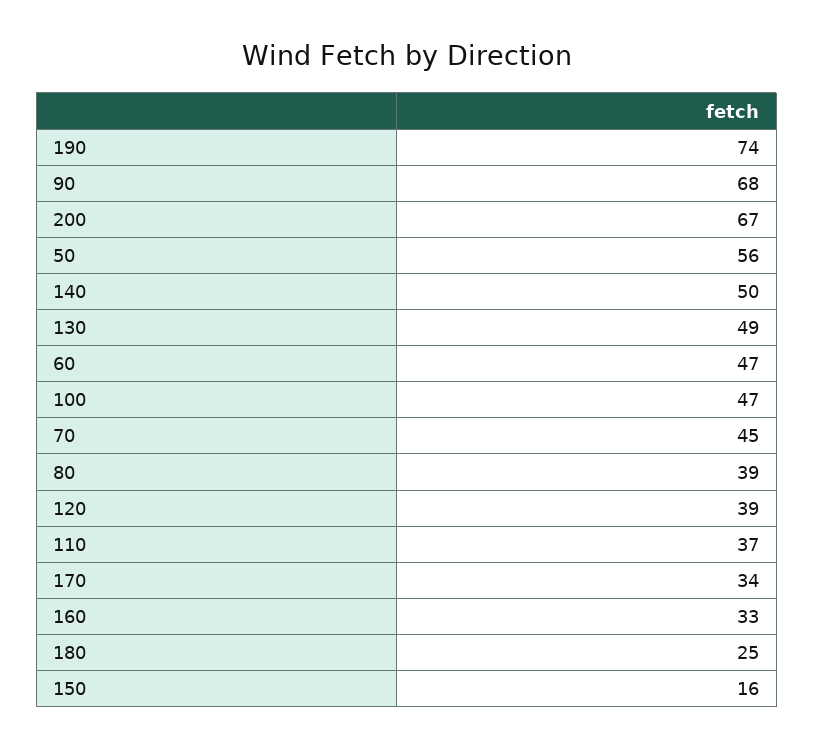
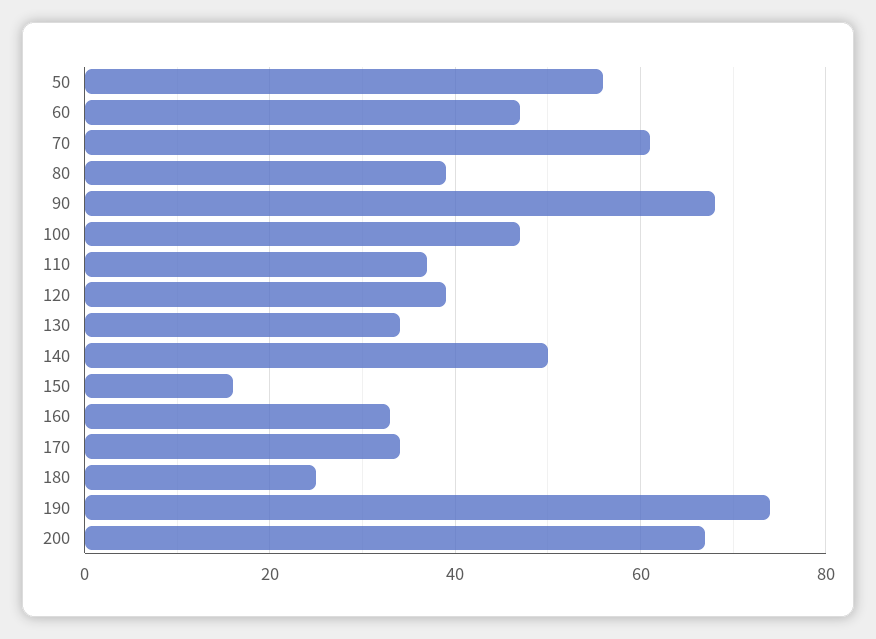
130: 49 -> 35
70: 45 -> 60

